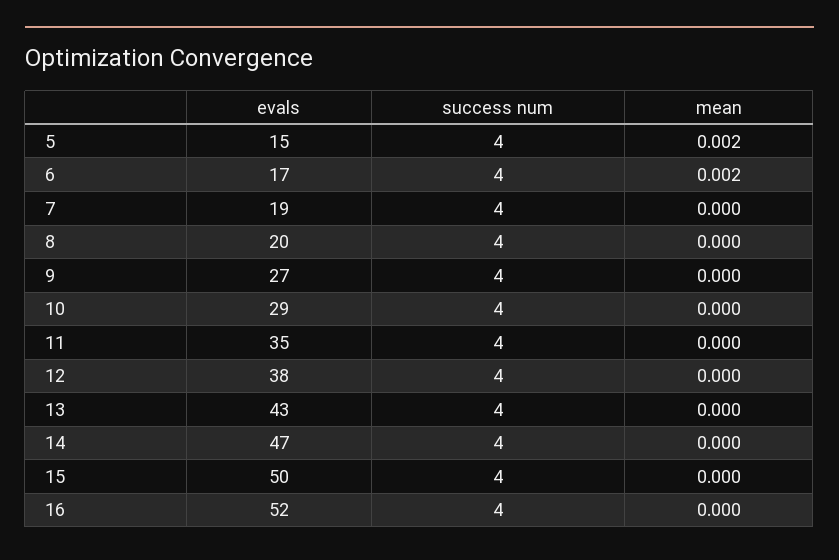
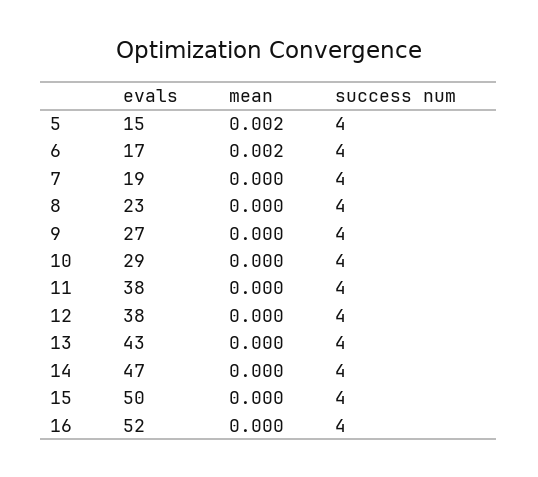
evals, 8: 20 -> 23
evals, 11: 35 -> 38

